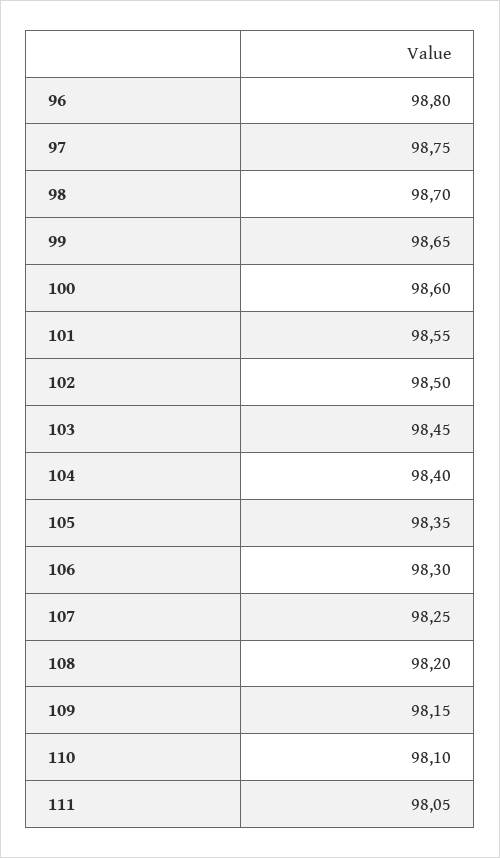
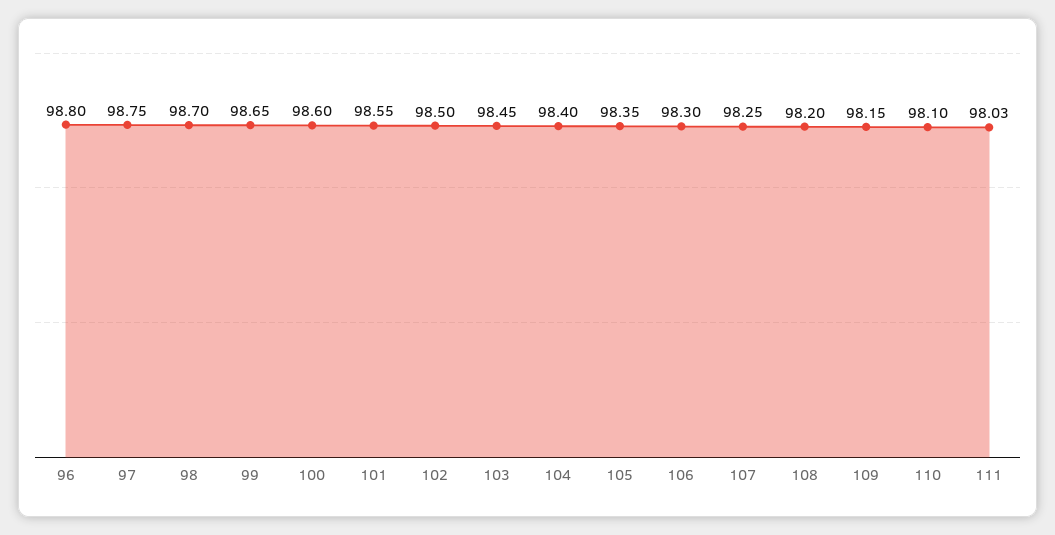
111: 98.05 -> 98.03

